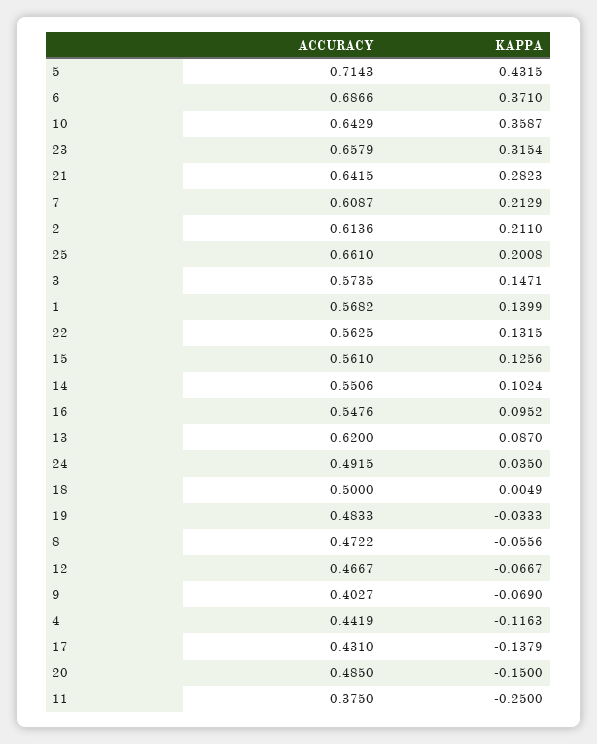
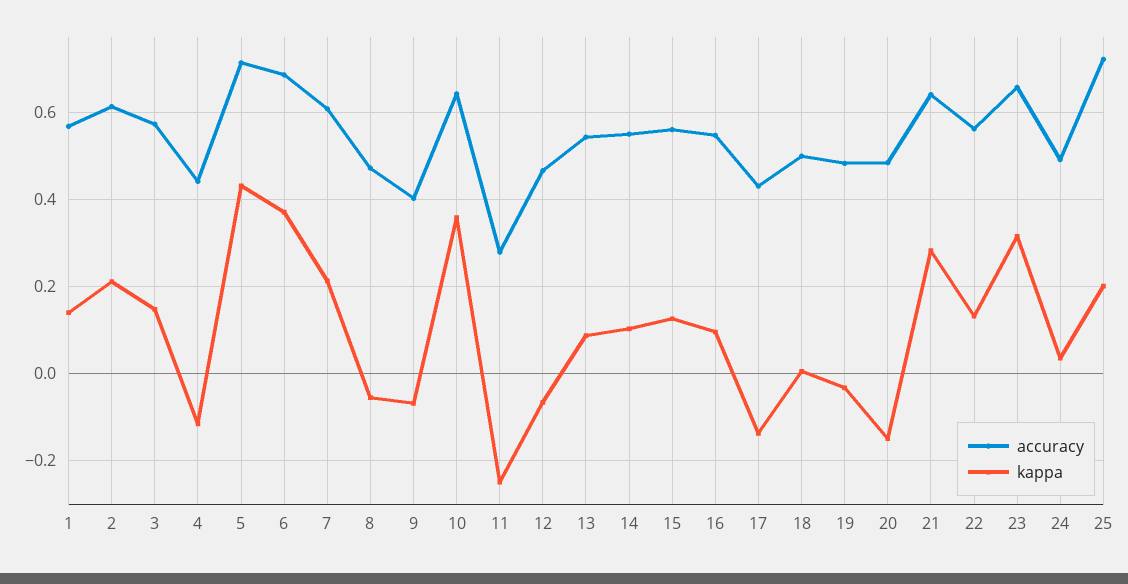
ACCURACY, 25: 0.661 -> 0.72
ACCURACY, 13: 0.62 -> 0.54
ACCURACY, 11: 0.375 -> 0.28

